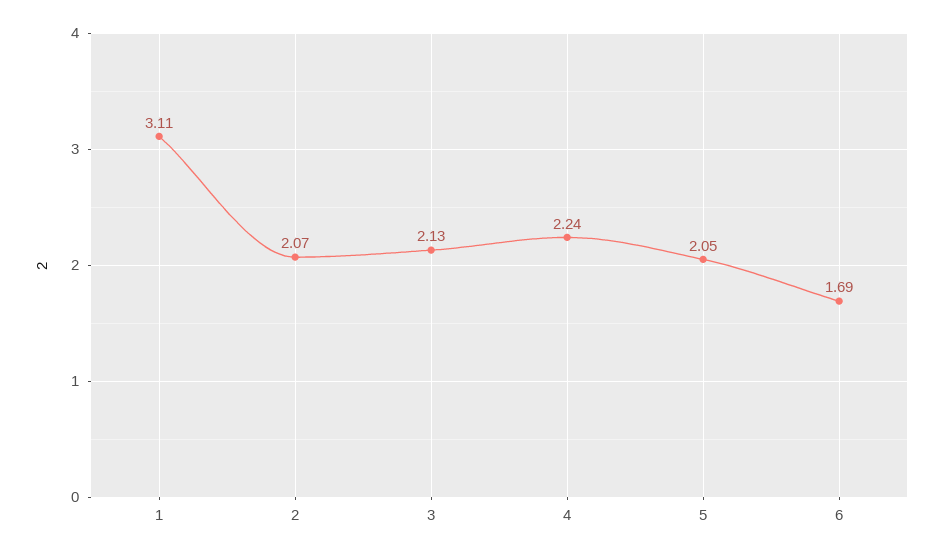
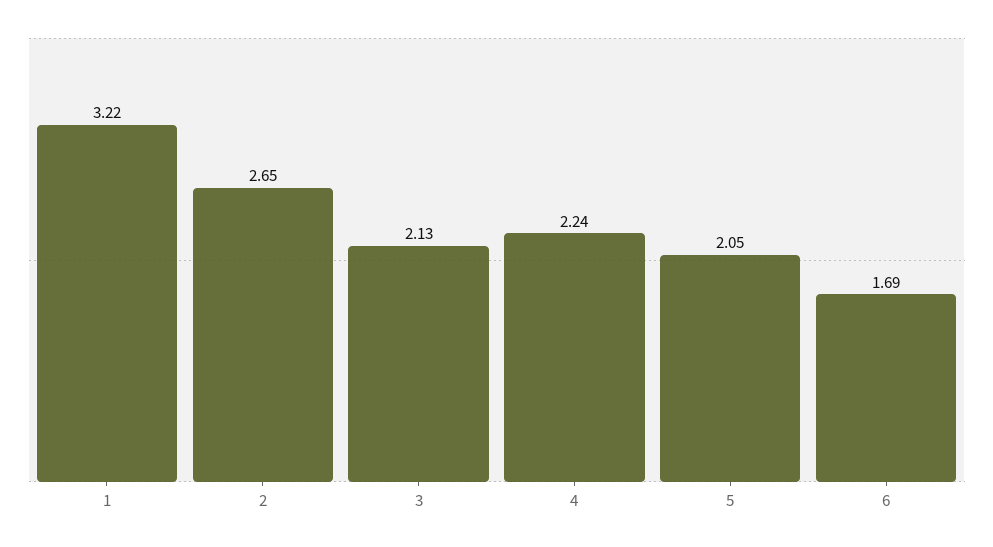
1: 3.11 -> 3.22
2: 2.07 -> 2.65

